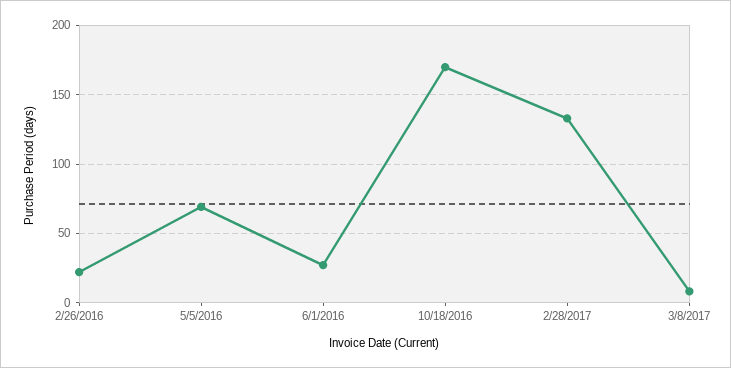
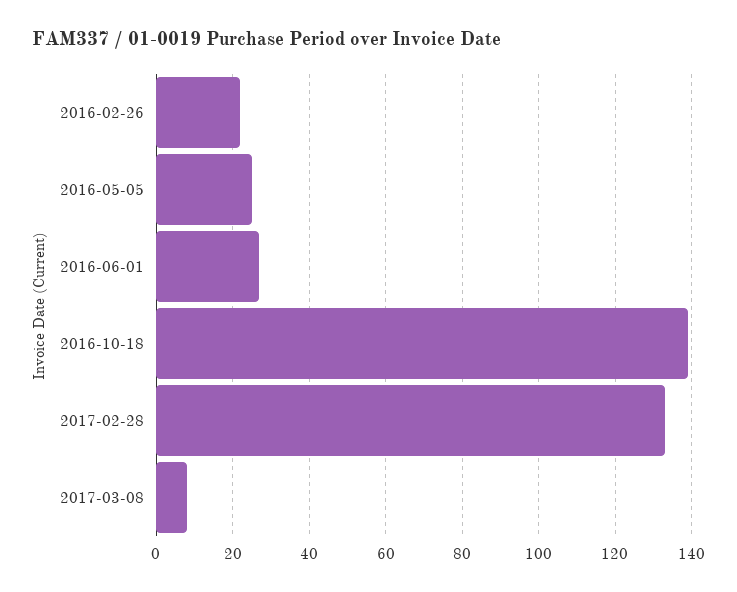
5/5/2016: 70 -> 25
10/18/2016: 170 -> 140

